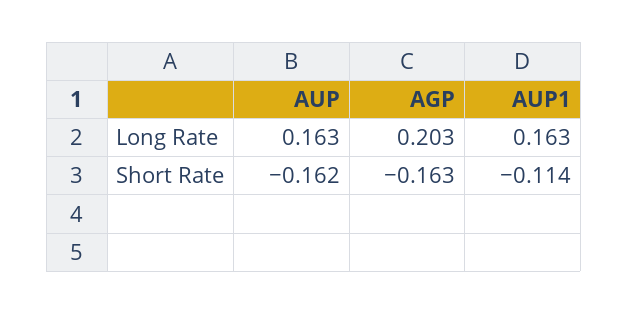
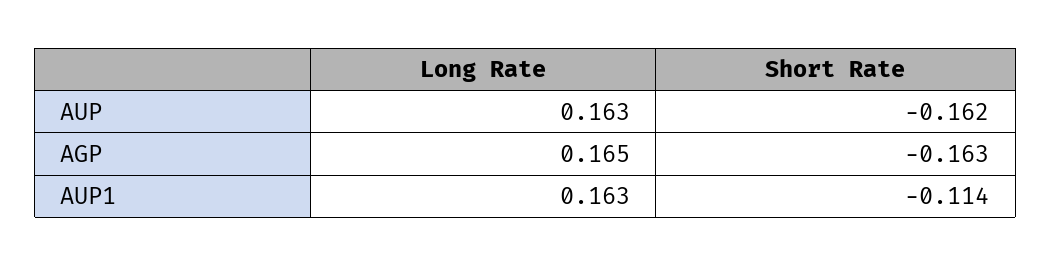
AGP, Long Rate: 0.203 -> 0.165

